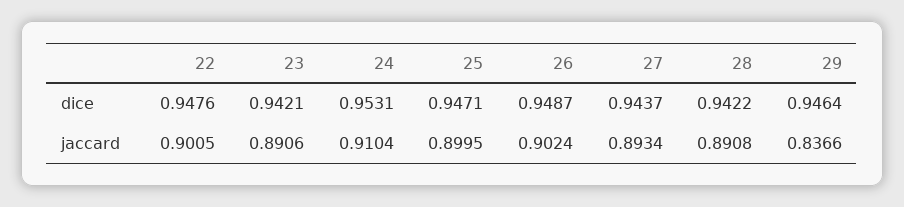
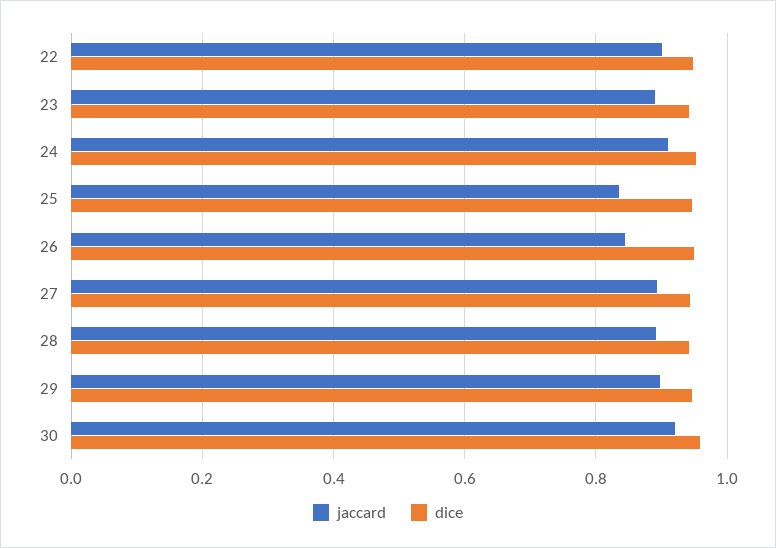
jaccard, 25: 0.8995 -> 0.84
jaccard, 26: 0.9024 -> 0.84
jaccard, 29: 0.8366 -> 0.9
jaccard, 30: none -> 0.92
dice, 30: none -> 0.96

